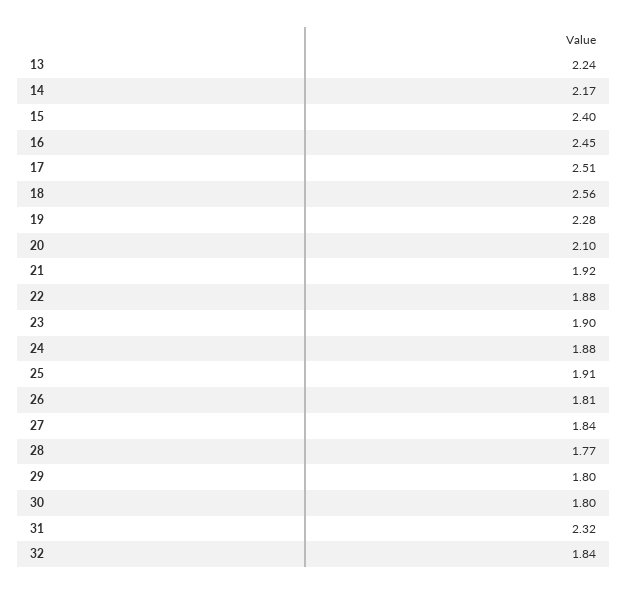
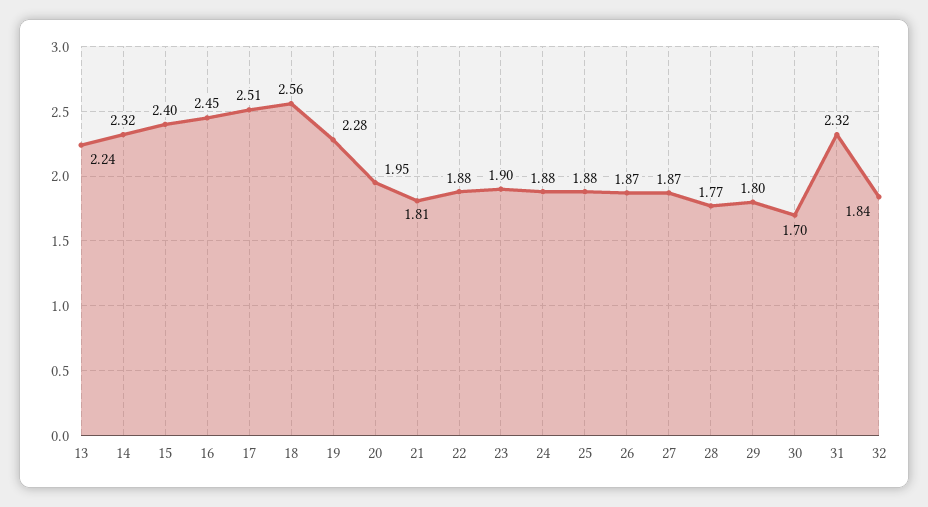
14: 2.17 -> 2.32
20: 2.1 -> 1.95
21: 1.92 -> 1.81
25: 1.91 -> 1.88
26: 1.81 -> 1.87
27: 1.84 -> 1.87
30: 1.8 -> 1.7

